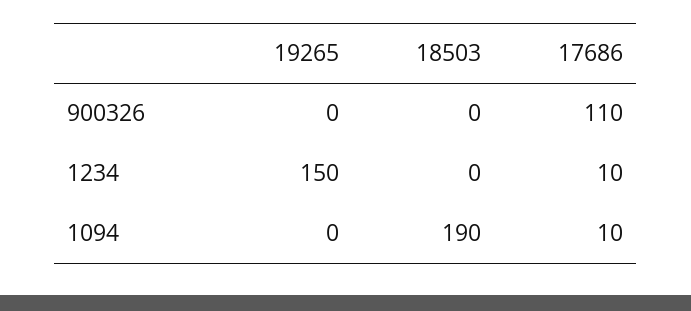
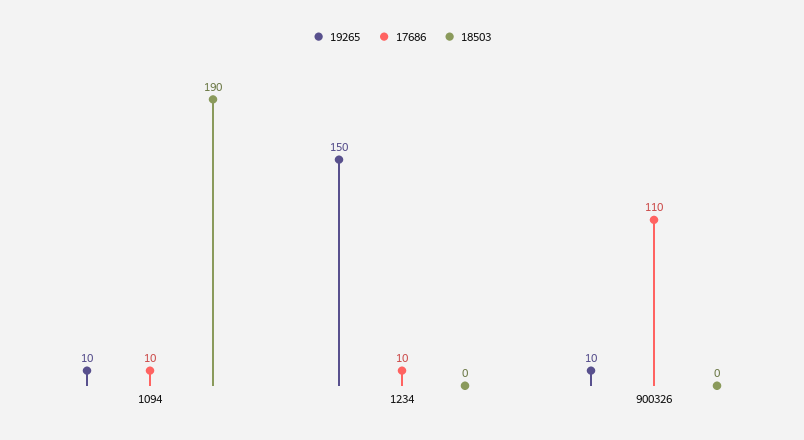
19265, 900326: 0 -> 10
19265, 1094: 0 -> 10

